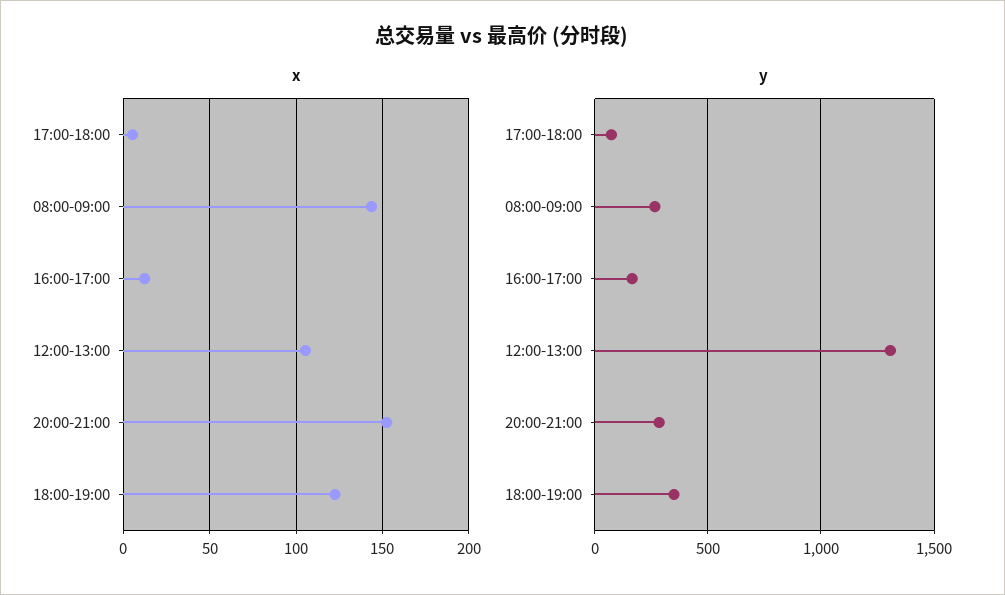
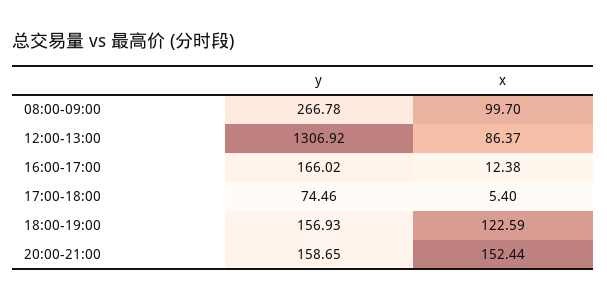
x, 08:00-09:00: 145 -> 99.7
x, 12:00-13:00: 105 -> 86.37
y, 20:00-21:00: 300 -> 158.65
y, 18:00-19:00: 350 -> 156.93

